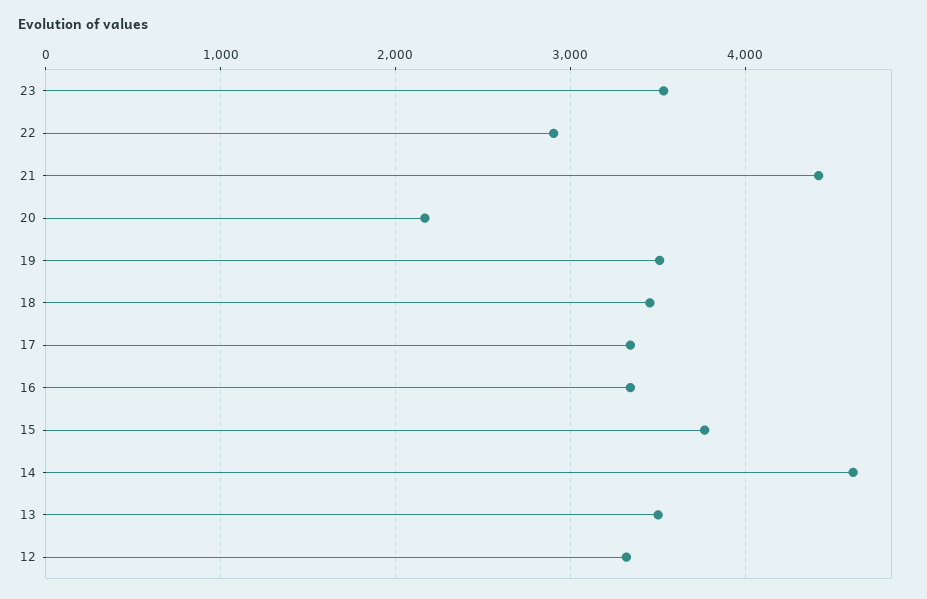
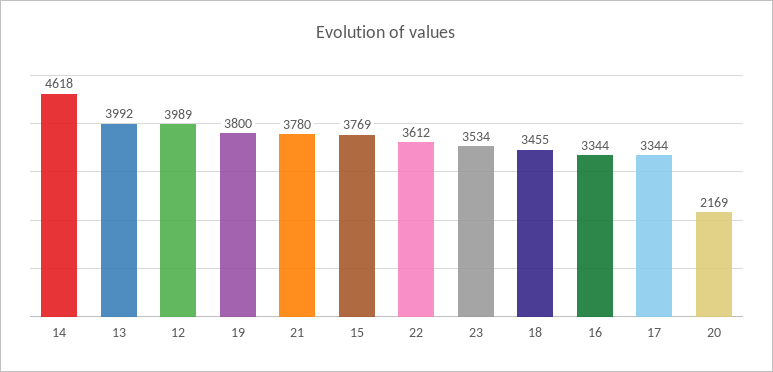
22: 2900 -> 3612
21: 4400 -> 3780
19: 3500 -> 3800
13: 3500 -> 3992
12: 3300 -> 3989

